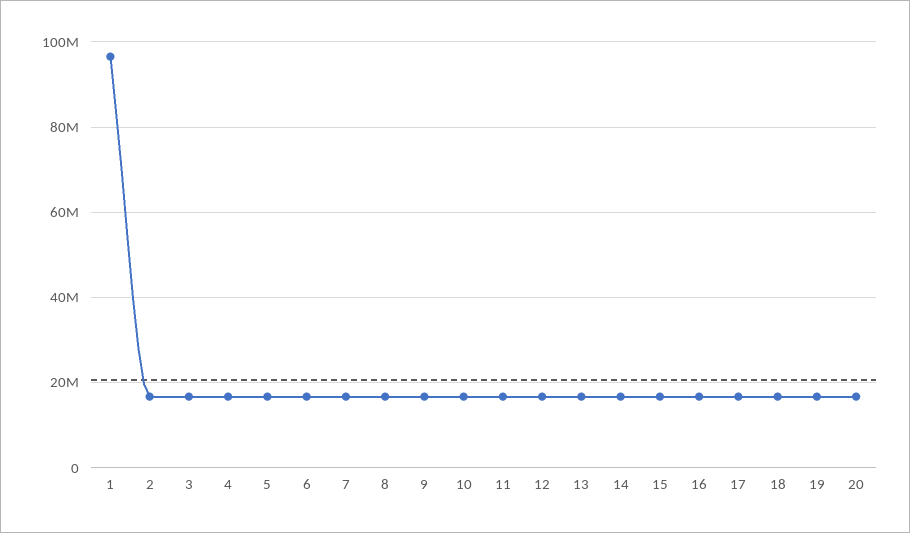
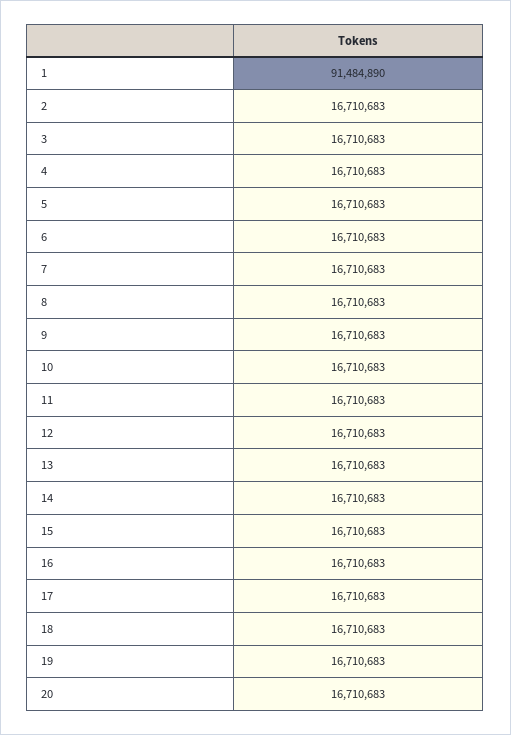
1: 96000000 -> 91484890

